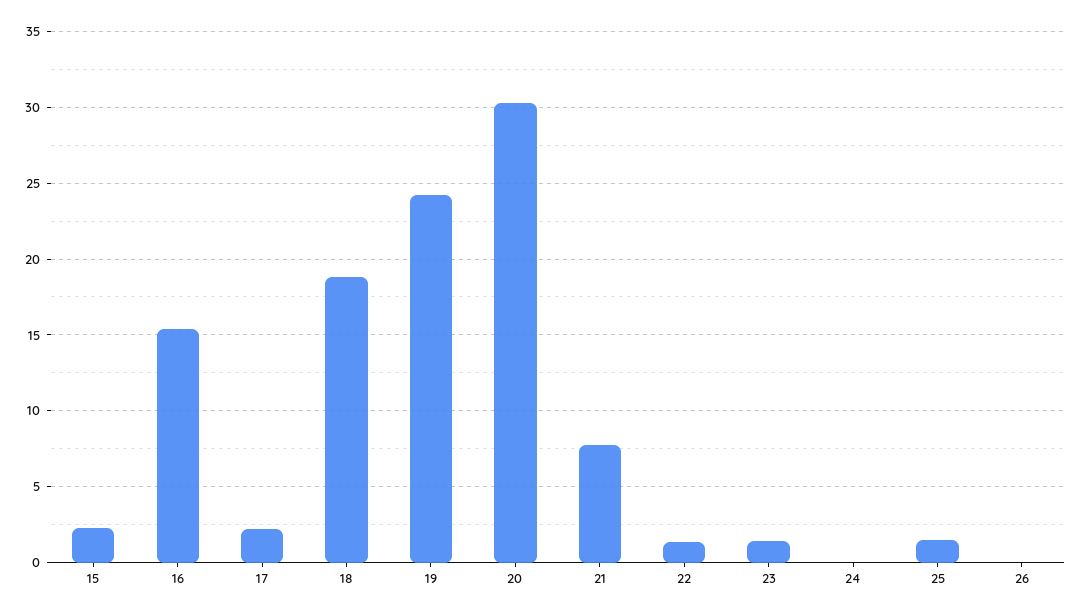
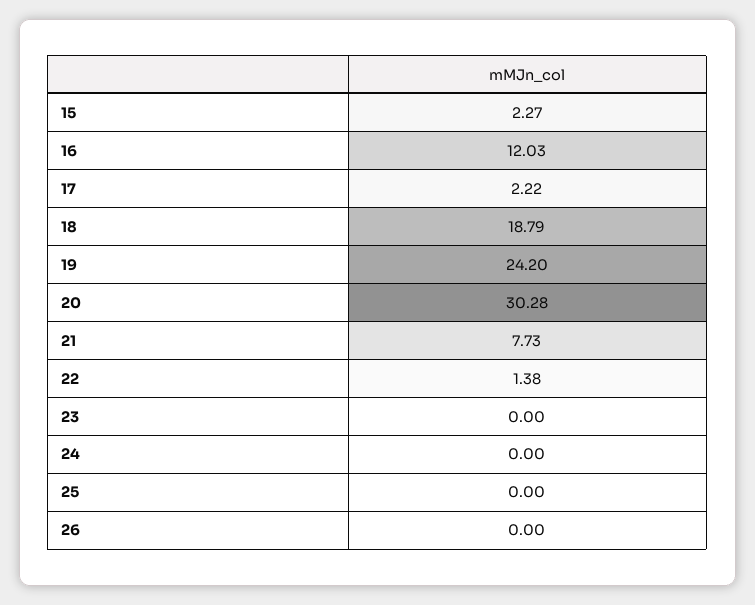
16: 15.5 -> 12.03
23: 1.5 -> 0
25: 1.5 -> 0

